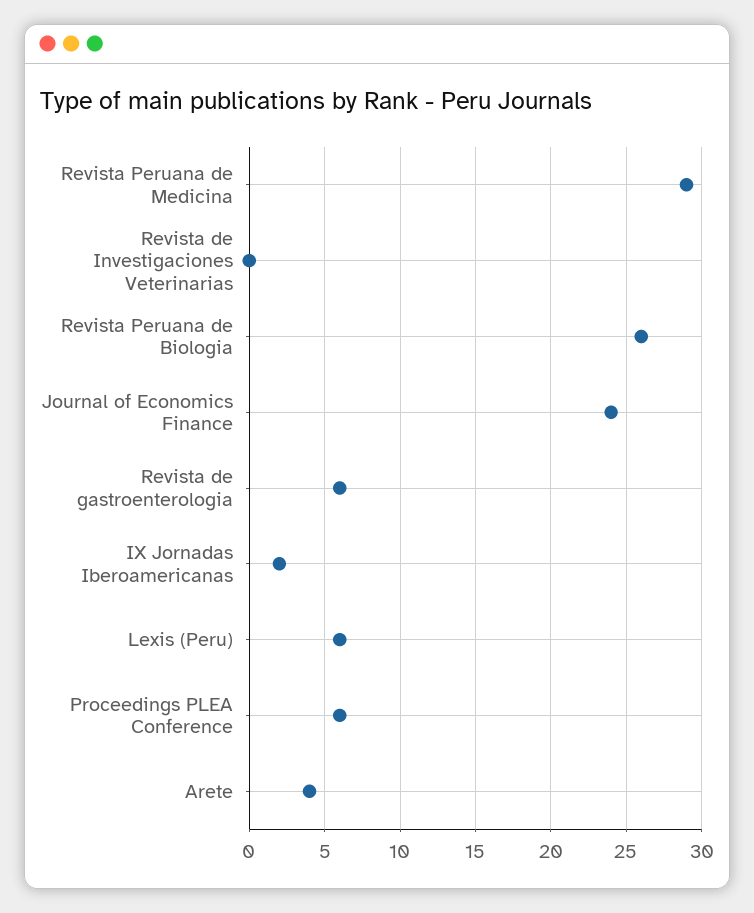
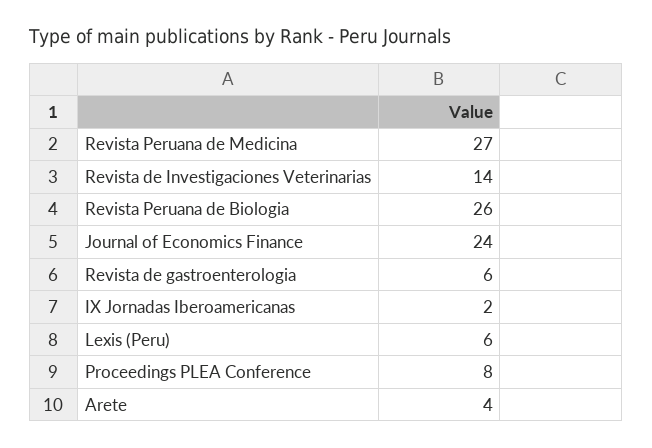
Revista Peruana de Medicina: 29 -> 27
Revista de Investigaciones Veterinarias: 0 -> 14
Proceedings PLEA Conference: 6 -> 8

